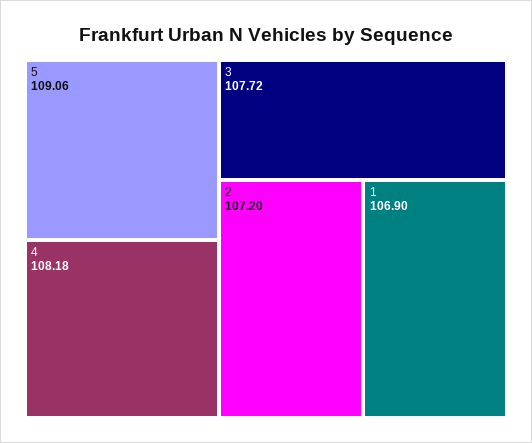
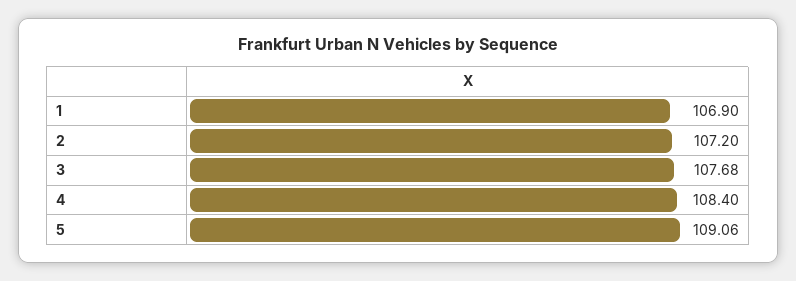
4: 108.18 -> 108.4
3: 107.72 -> 107.68

